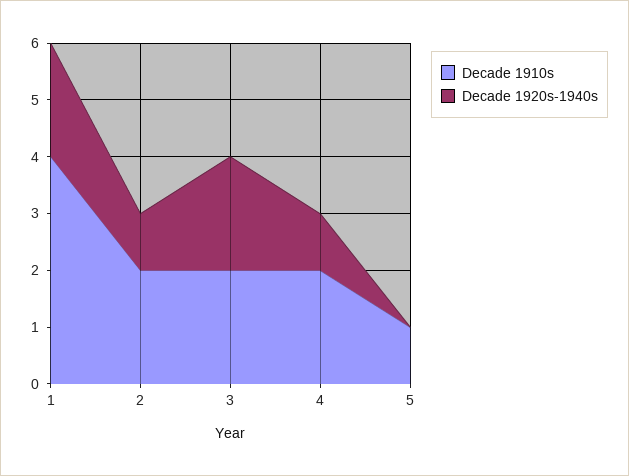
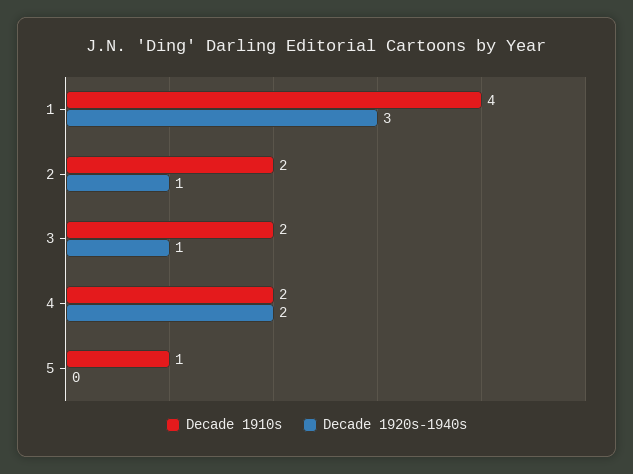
Decade 1920s-1940s, 1: 2 -> 3
Decade 1920s-1940s, 3: 2 -> 1
Decade 1920s-1940s, 4: 1 -> 2

